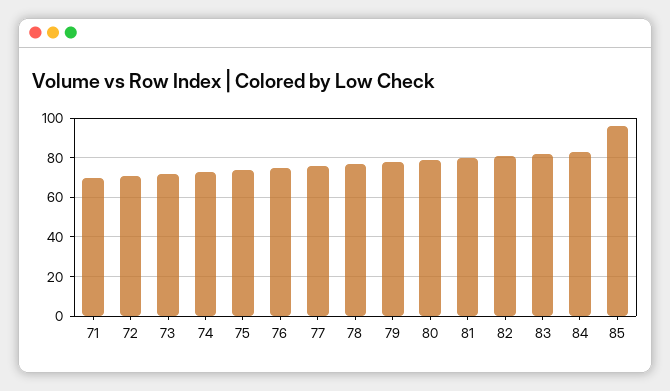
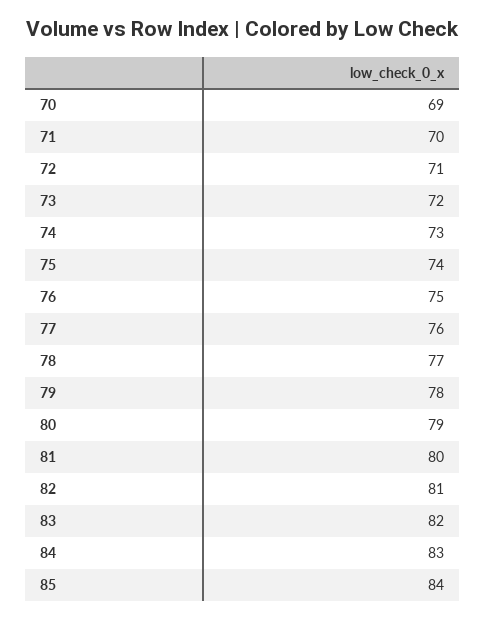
85: 95 -> 84
70: none -> 69

